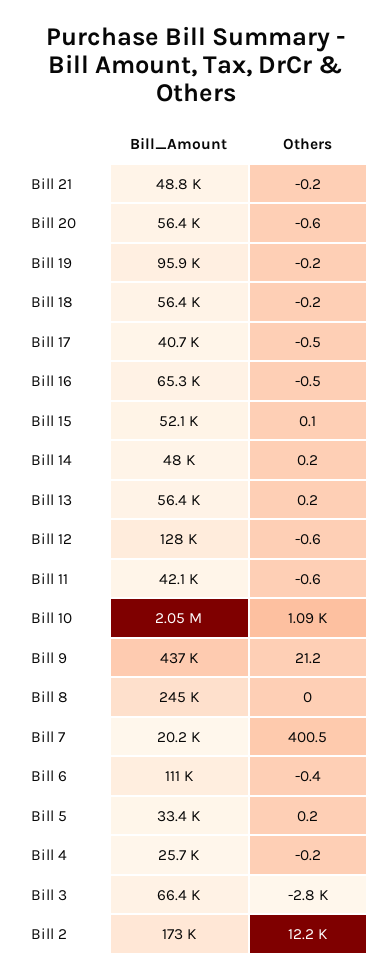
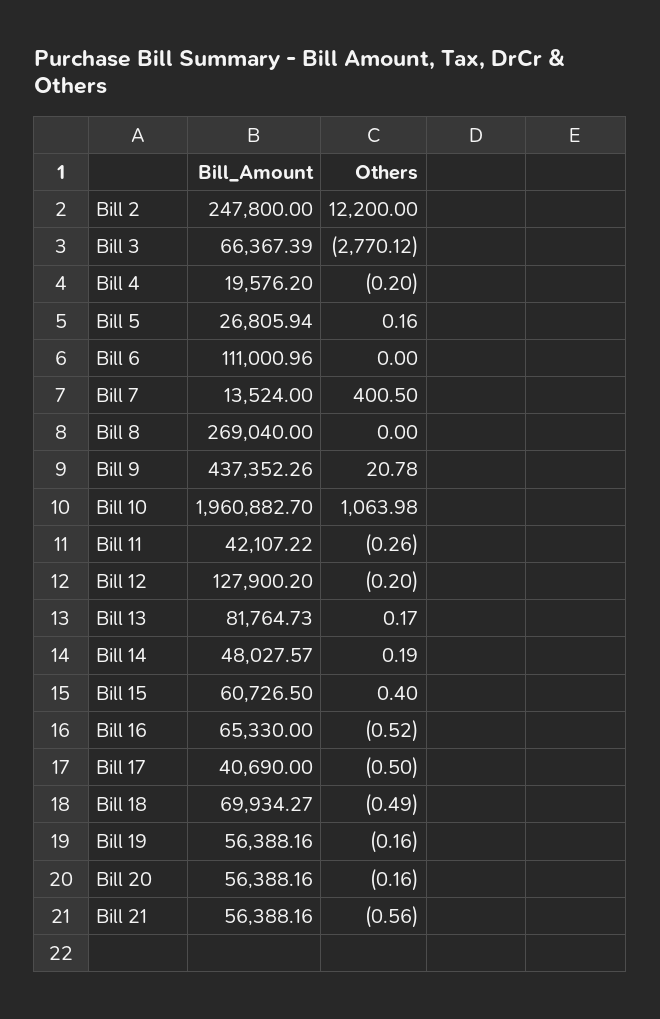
Bill_Amount, Bill 21: 48800 -> 56388.16
Others, Bill 21: -0.2 -> -0.56
Others, Bill 20: -0.6 -> -0.16
Bill_Amount, Bill 19: 95900 -> 56388.16
Bill_Amount, Bill 18: 56400 -> 69934.27
Others, Bill 18: -0.2 -> -0.49
Bill_Amount, Bill 15: 52100 -> 60726.5
Others, Bill 15: 0.1 -> 0.4
Bill_Amount, Bill 13: 56400 -> 81764.73
Others, Bill 12: -0.6 -> -0.2
Others, Bill 11: -0.6 -> -0.26
Bill_Amount, Bill 10: 2050000 -> 1960882.7
Others, Bill 10: 1090 -> 1063.98
Others, Bill 9: 21.2 -> 20.78
Bill_Amount, Bill 8: 245000 -> 269040
Bill_Amount, Bill 7: 20200 -> 13524
Others, Bill 6: -0.4 -> 0
Bill_Amount, Bill 5: 33400 -> 26805.94
Bill_Amount, Bill 4: 25700 -> 19576.2
Others, Bill 3: -2800 -> -2770.12
Bill_Amount, Bill 2: 173000 -> 247800

